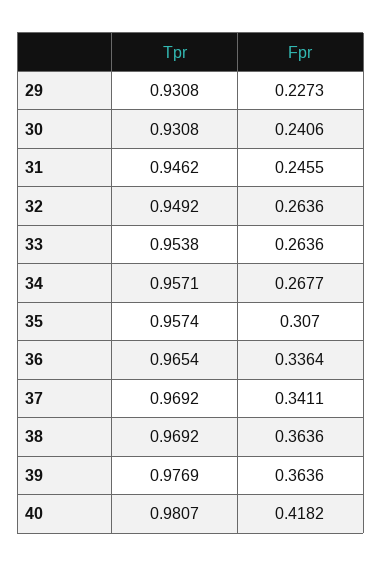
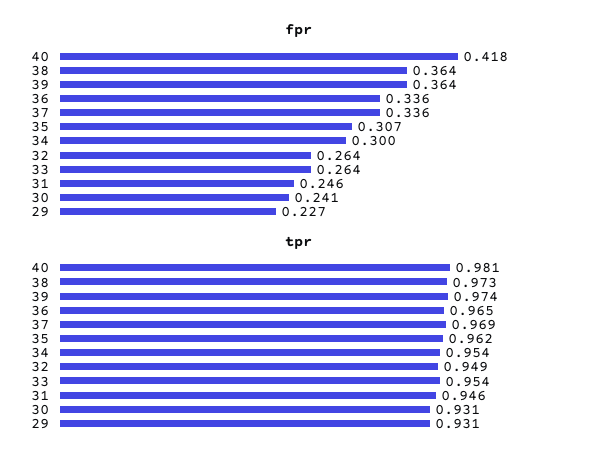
Tpr, 34: 0.9571 -> 0.954
Fpr, 34: 0.2677 -> 0.3
Tpr, 35: 0.9574 -> 0.962
Fpr, 37: 0.3411 -> 0.336
Tpr, 38: 0.9692 -> 0.973
Tpr, 39: 0.9769 -> 0.974

